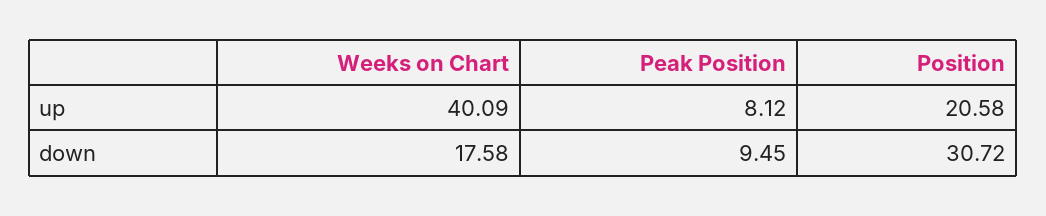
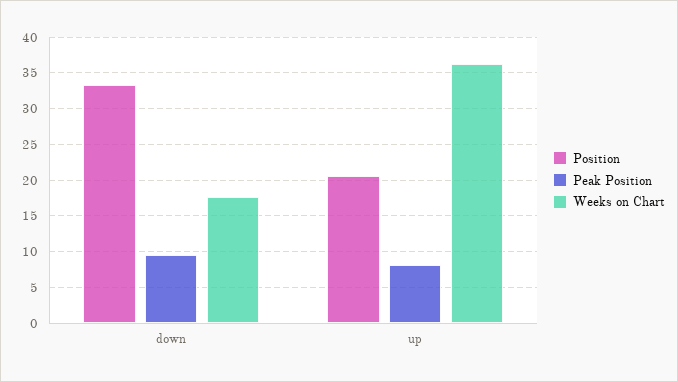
Weeks on Chart, up: 40.09 -> 36
Position, down: 30.72 -> 33

